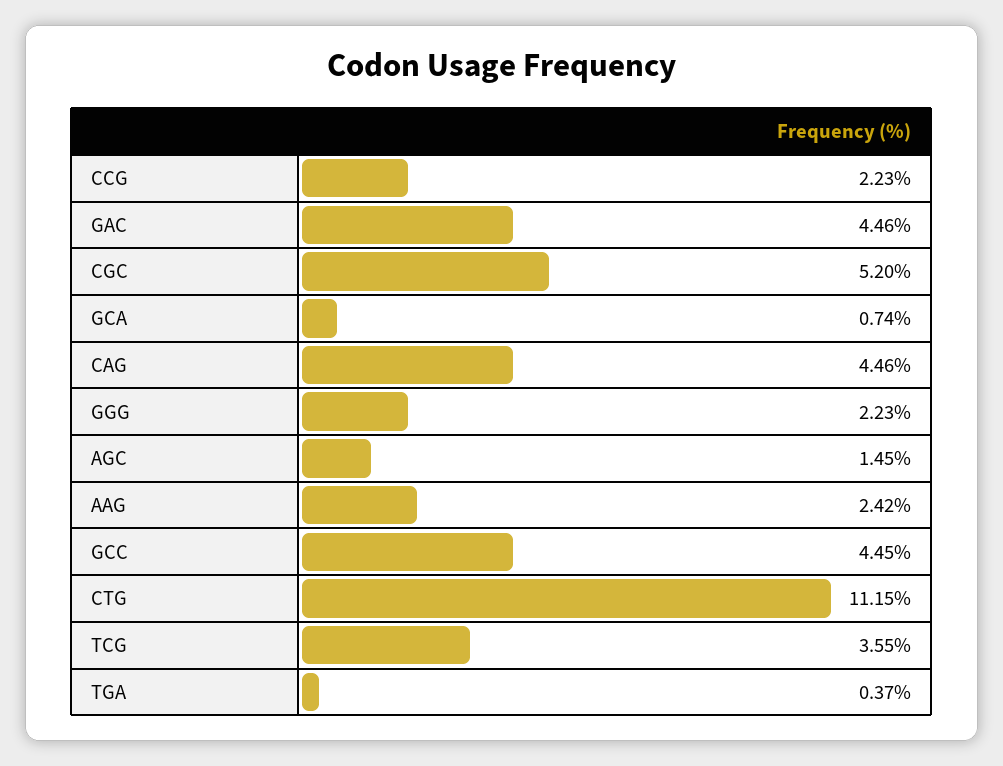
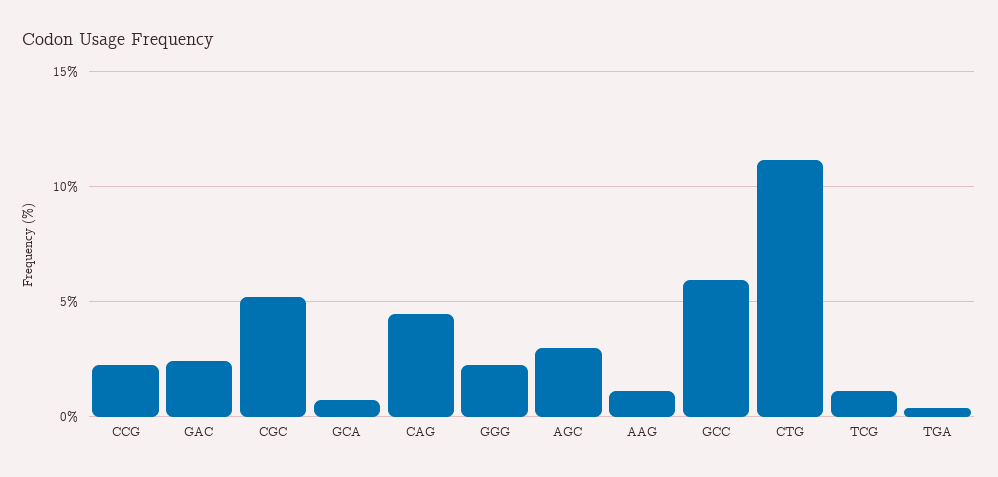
GAC: 4.46 -> 2.5
AGC: 1.45 -> 3
AAG: 2.42 -> 1
GCC: 4.45 -> 6
TCG: 3.55 -> 1

